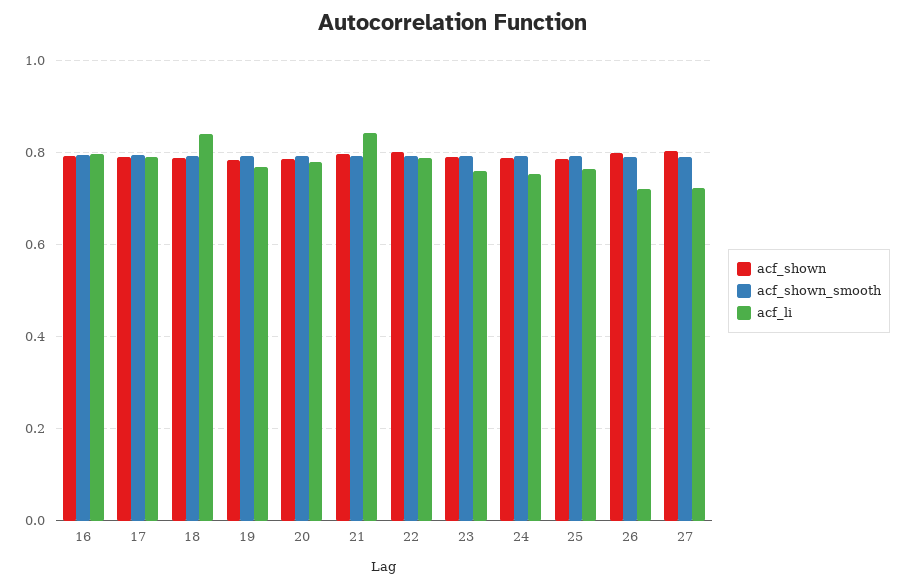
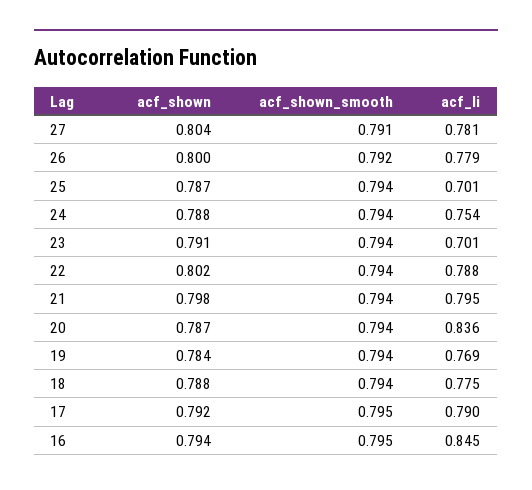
acf_li, 16: 0.8 -> 0.845
acf_li, 18: 0.84 -> 0.775
acf_li, 20: 0.78 -> 0.836
acf_li, 21: 0.84 -> 0.795
acf_li, 23: 0.76 -> 0.701
acf_li, 25: 0.76 -> 0.701
acf_li, 26: 0.72 -> 0.779
acf_li, 27: 0.72 -> 0.781

